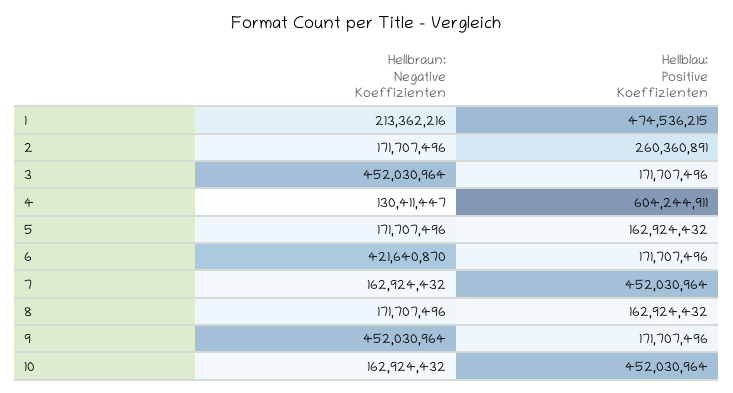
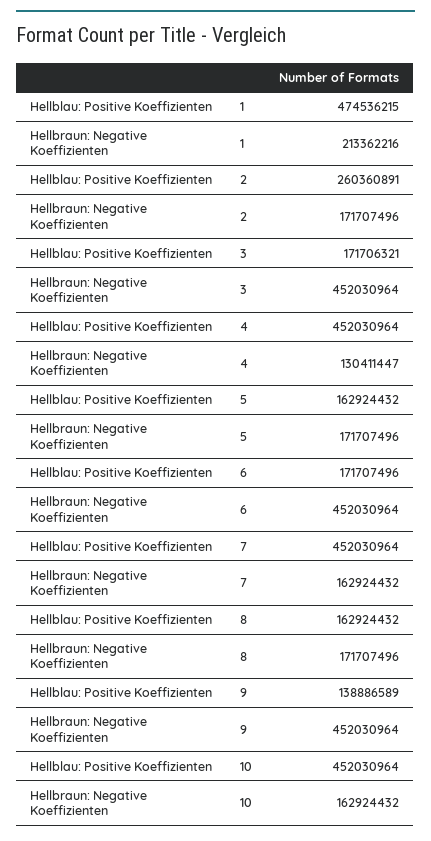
Hellblau: Positive Koeffizienten, 3: 171707496 -> 171706321
Hellblau: Positive Koeffizienten, 4: 604244911 -> 452030964
Hellbraun: Negative Koeffizienten, 6: 421640870 -> 452030964
Hellblau: Positive Koeffizienten, 9: 171707496 -> 138886589

